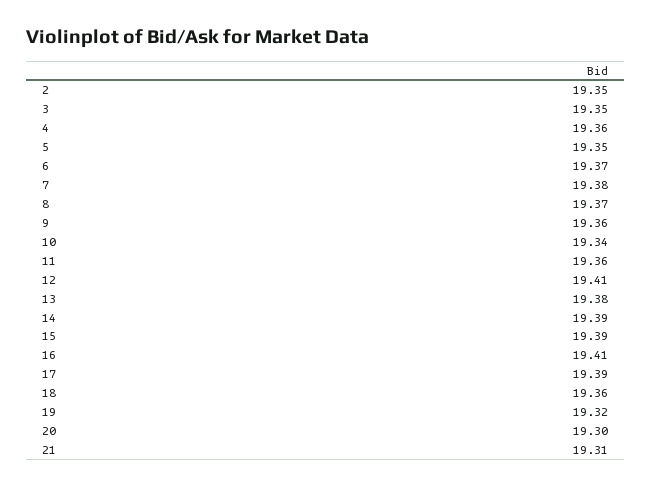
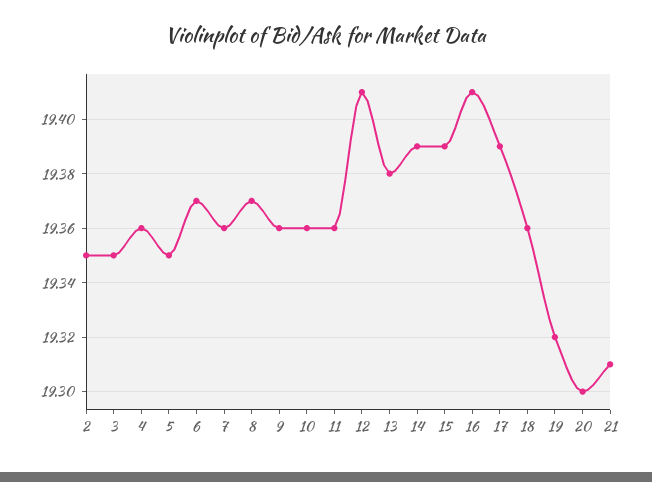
7: 19.38 -> 19.36
10: 19.34 -> 19.36

